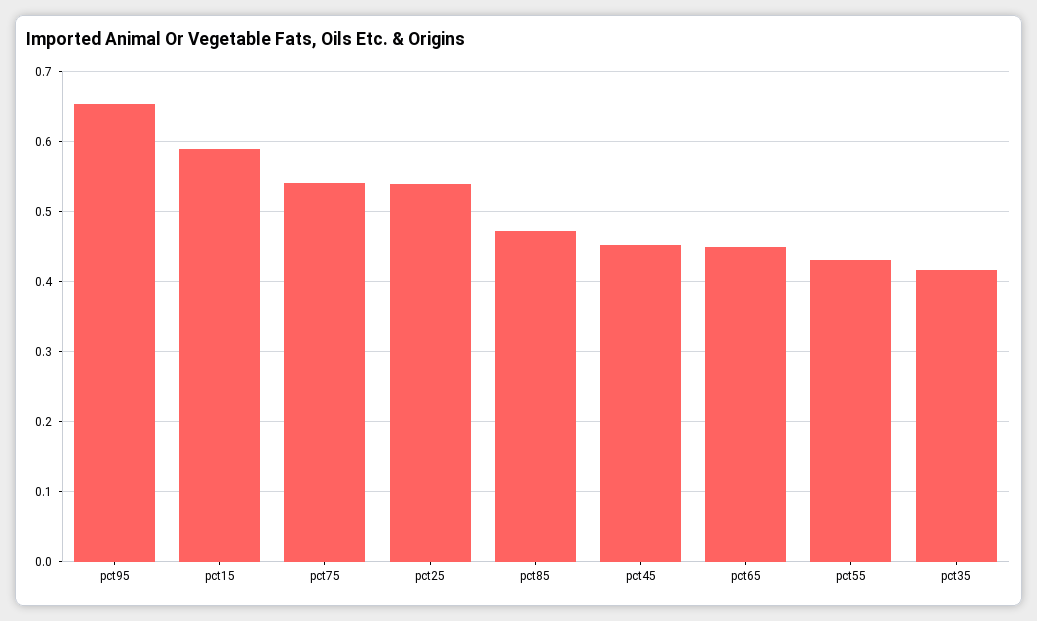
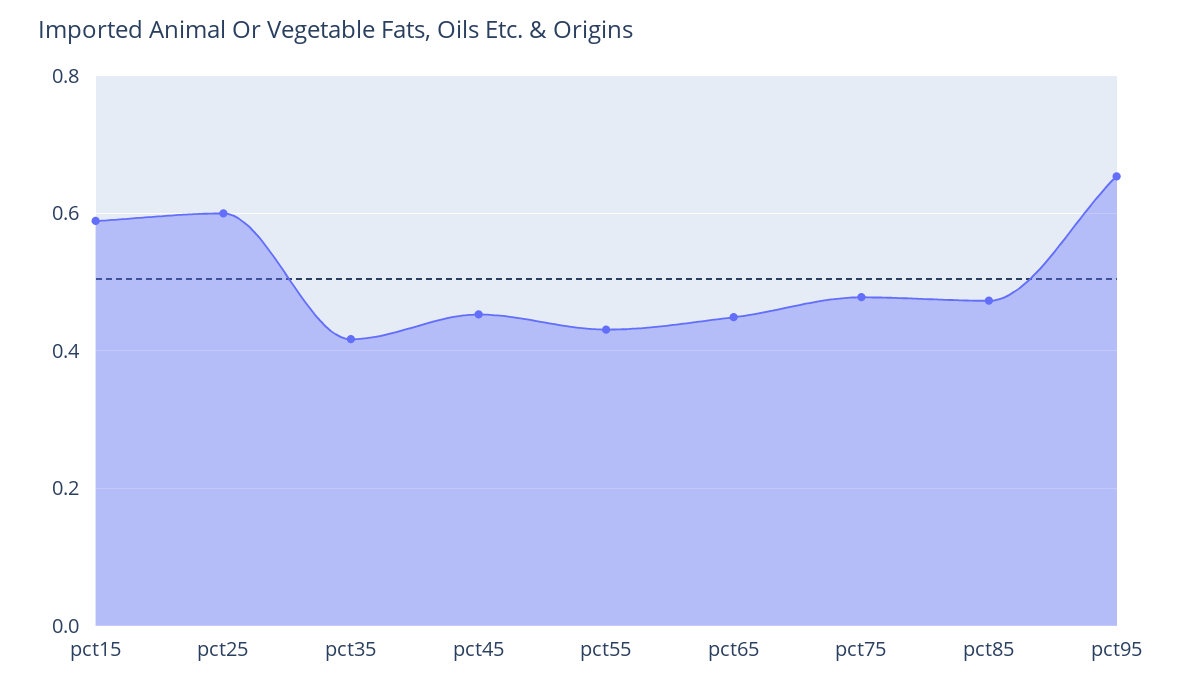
pct75: 0.54 -> 0.48
pct25: 0.54 -> 0.6

